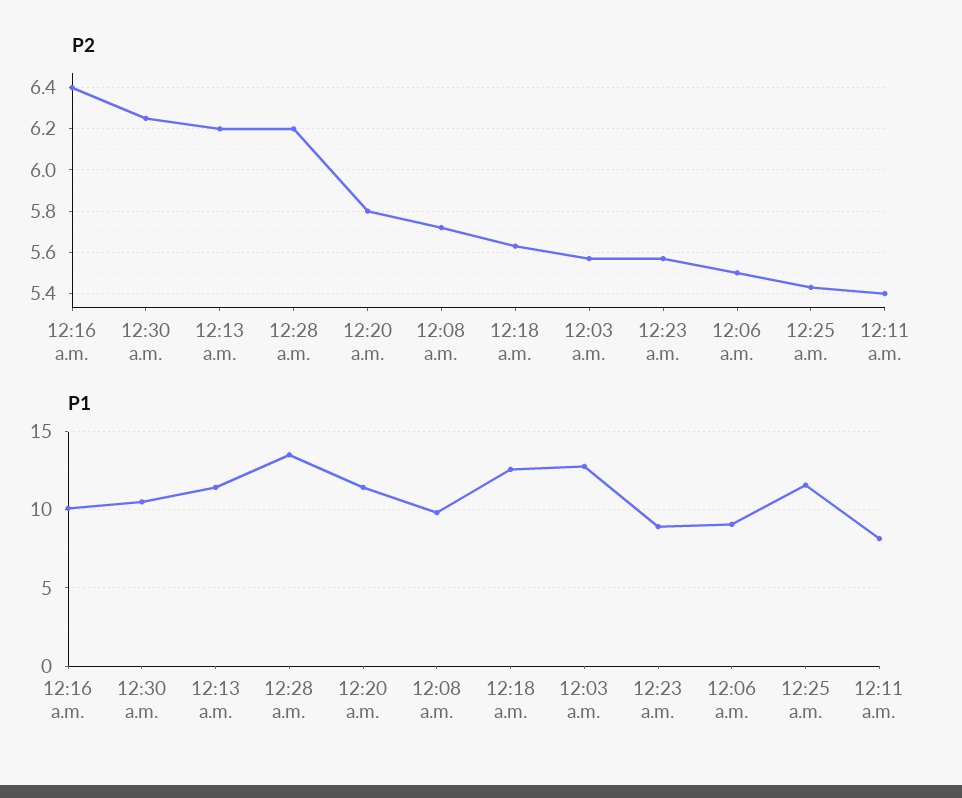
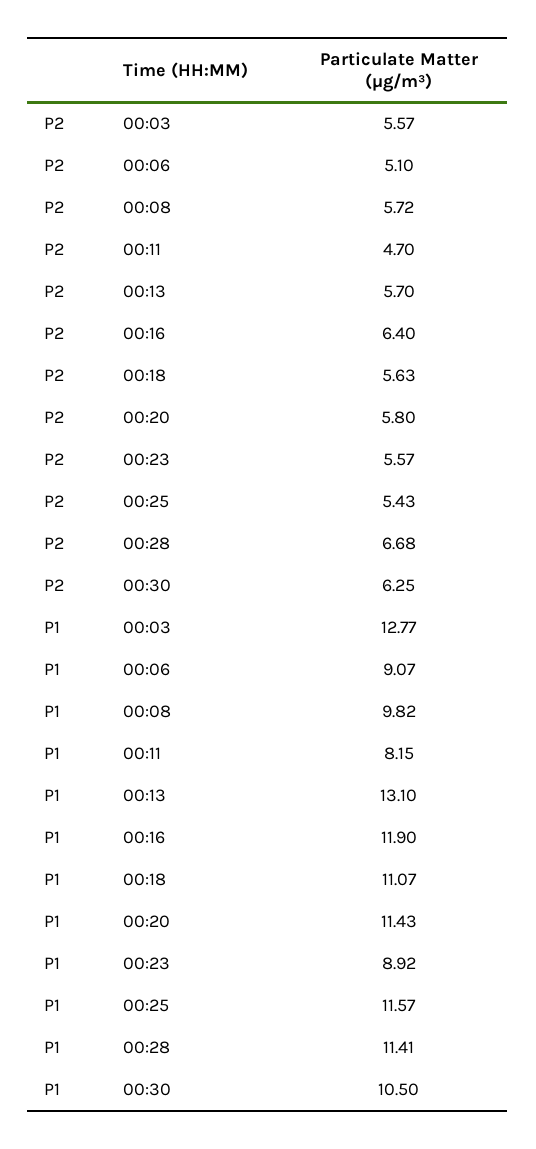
P2, 12:13 a.m.: 6.2 -> 5.7
P2, 12:28 a.m.: 6.2 -> 6.68
P2, 12:06 a.m.: 5.5 -> 5.1
P2, 12:11 a.m.: 5.4 -> 4.7
P1, 12:16 a.m.: 10 -> 11.9
P1, 12:13 a.m.: 11.5 -> 13.1
P1, 12:28 a.m.: 13.5 -> 11.41
P1, 12:18 a.m.: 12.5 -> 11.07

